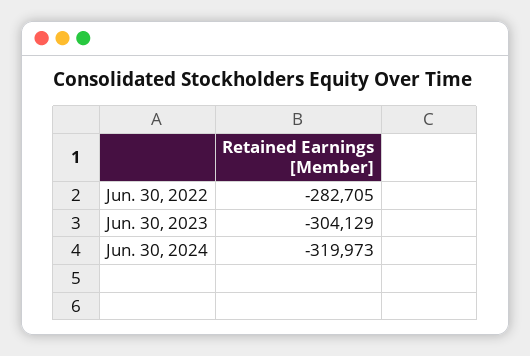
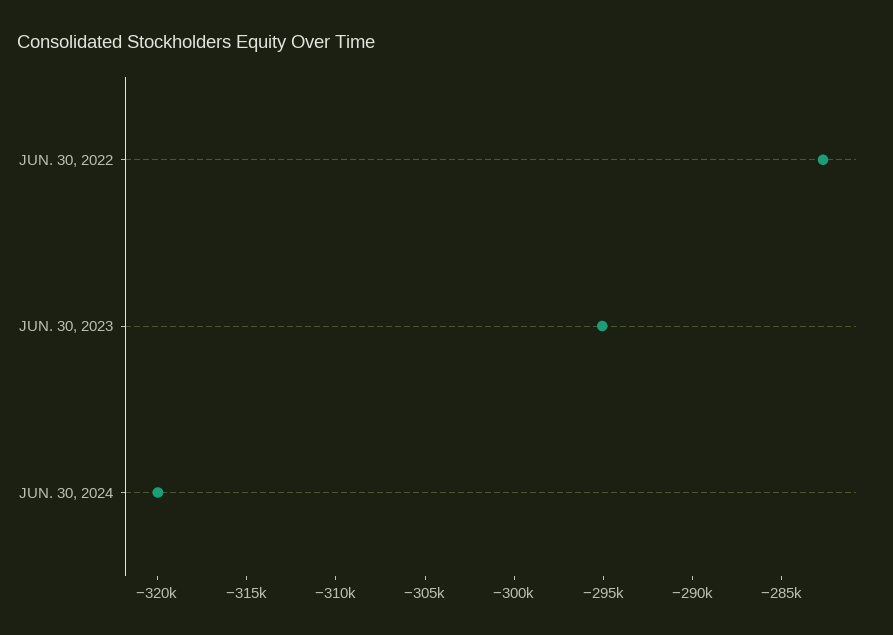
Jun. 30, 2023: -304129 -> -295000

